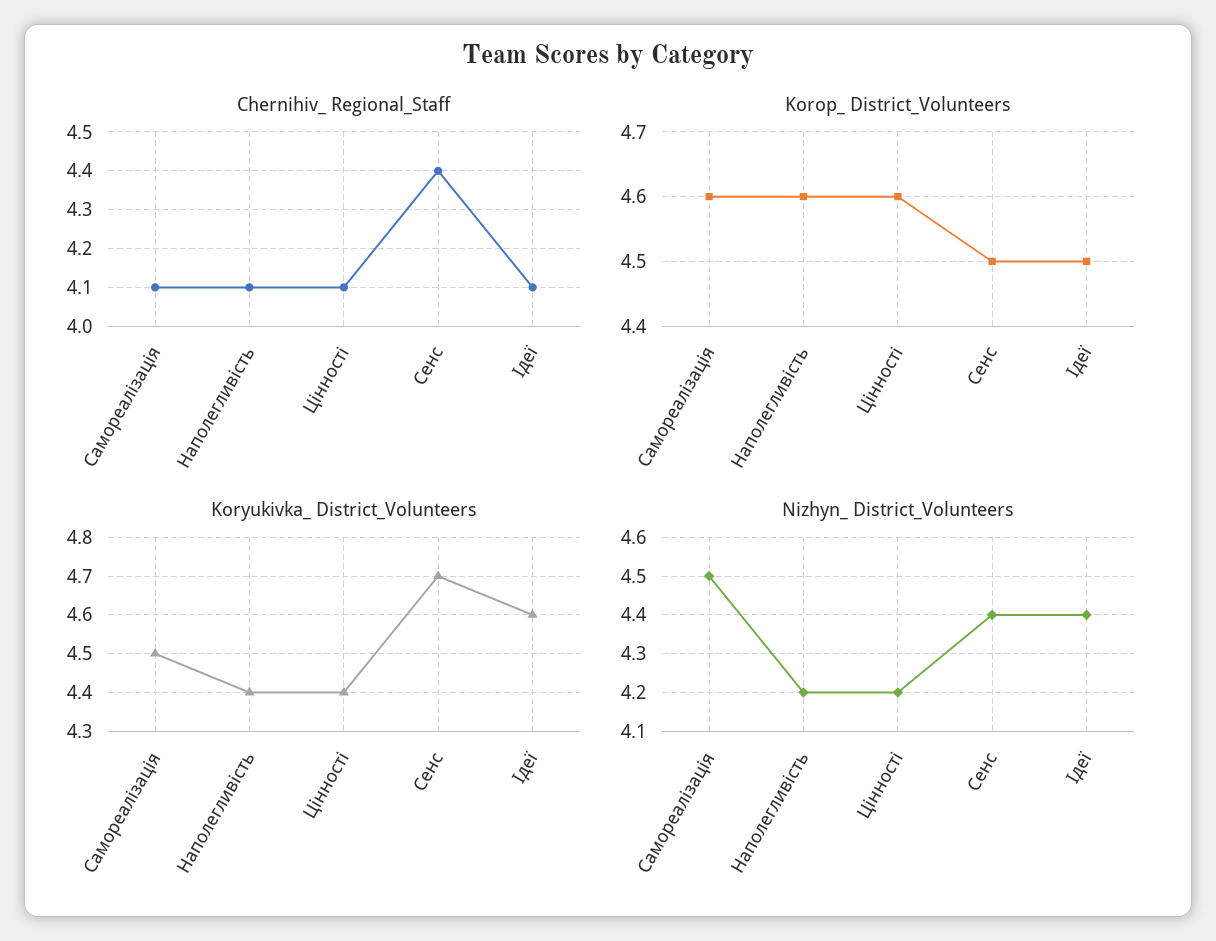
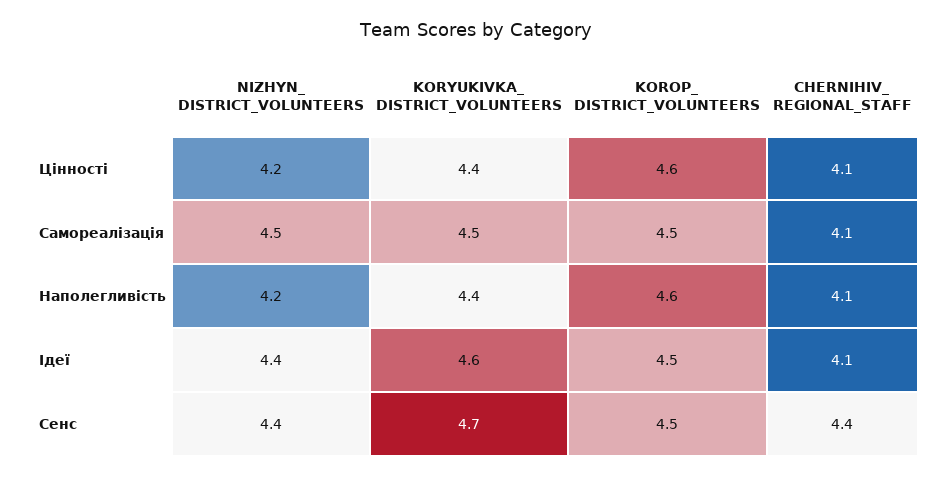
Korop_ District_Volunteers, Самореалізація: 4.6 -> 4.5

